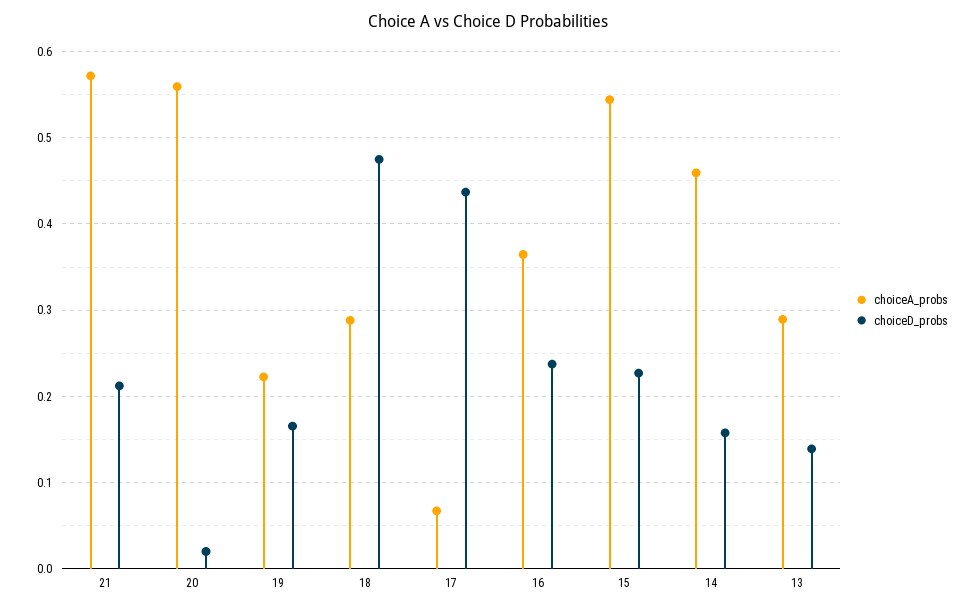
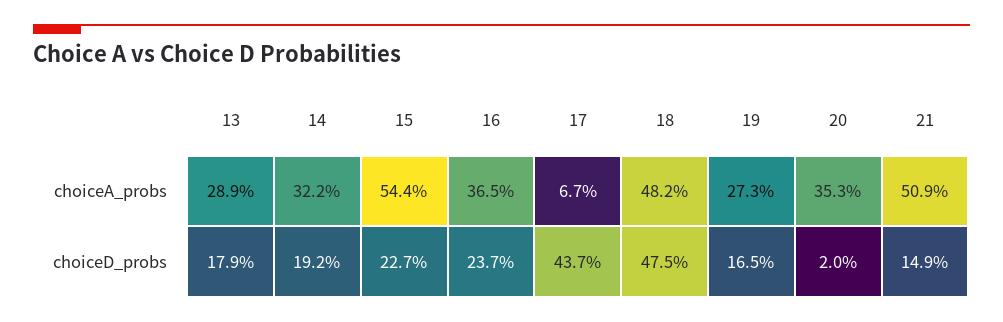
choiceA_probs, 21: 0.57 -> 0.509
choiceD_probs, 21: 0.21 -> 0.149
choiceA_probs, 20: 0.56 -> 0.353
choiceA_probs, 19: 0.22 -> 0.273
choiceA_probs, 18: 0.29 -> 0.482
choiceA_probs, 14: 0.46 -> 0.322
choiceD_probs, 14: 0.16 -> 0.192
choiceD_probs, 13: 0.14 -> 0.179

